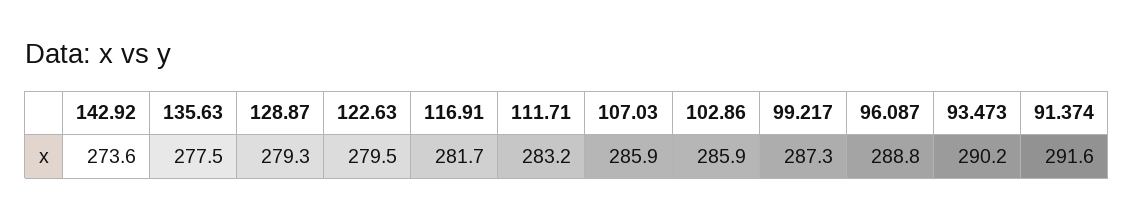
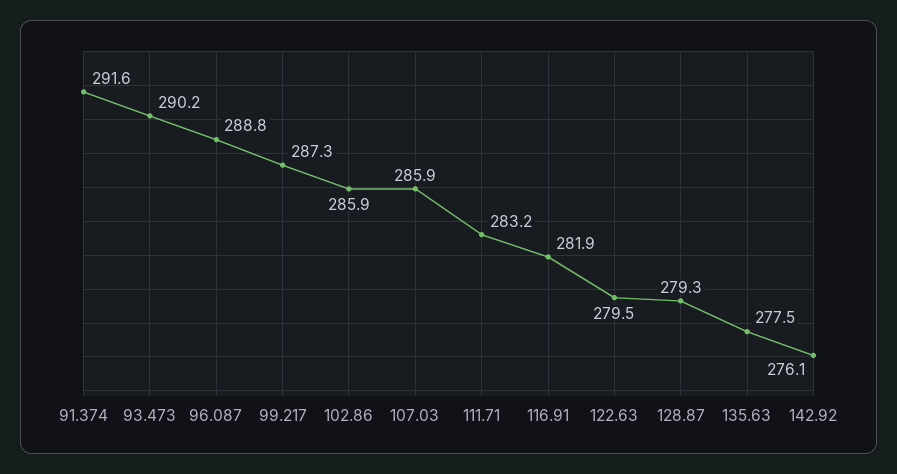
142.92: 273.6 -> 276.1
116.91: 281.7 -> 281.9

